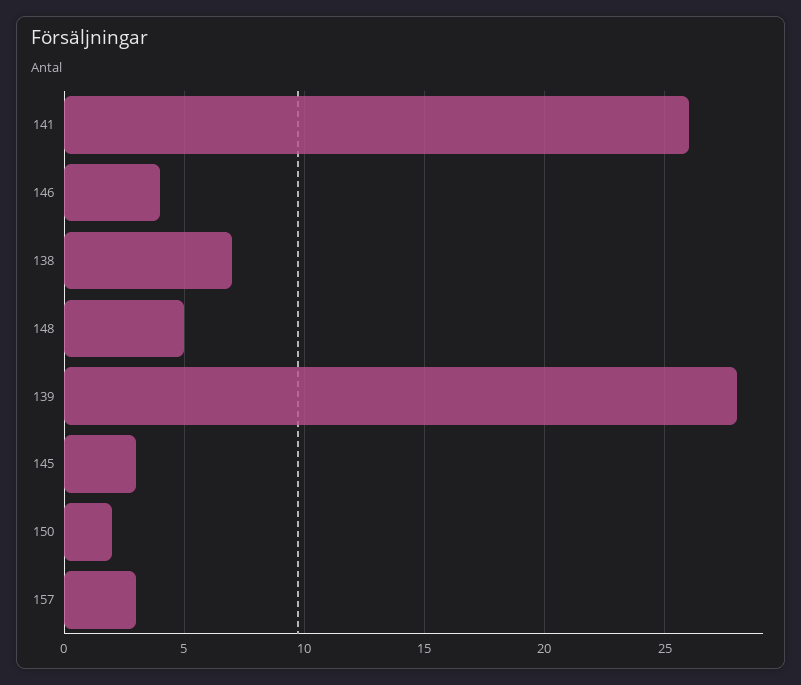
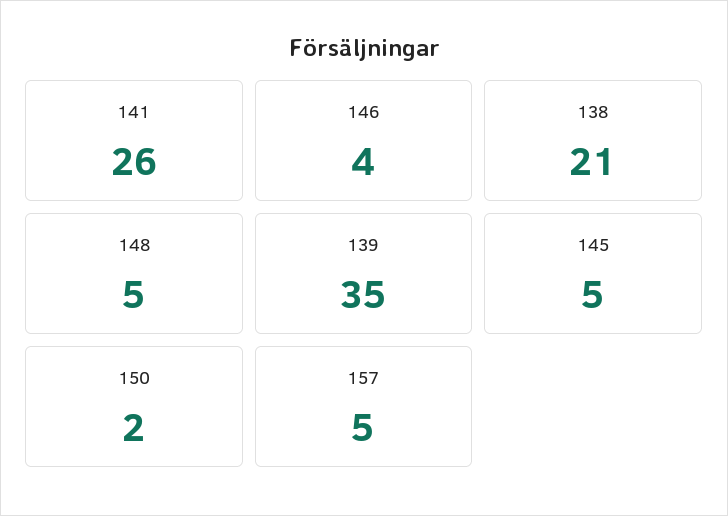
138: 7 -> 21
139: 28 -> 35
145: 3 -> 5
157: 3 -> 5

